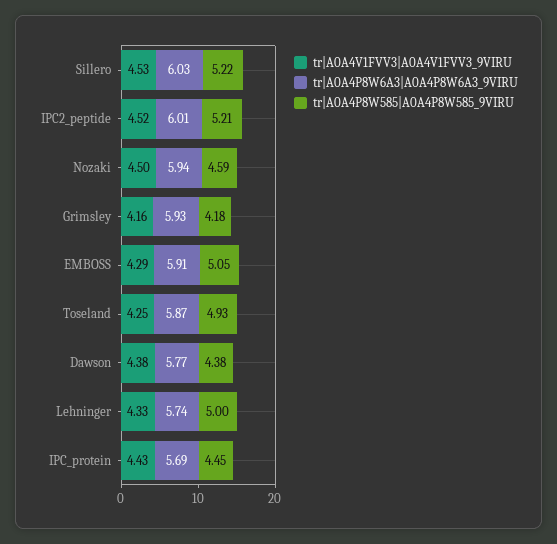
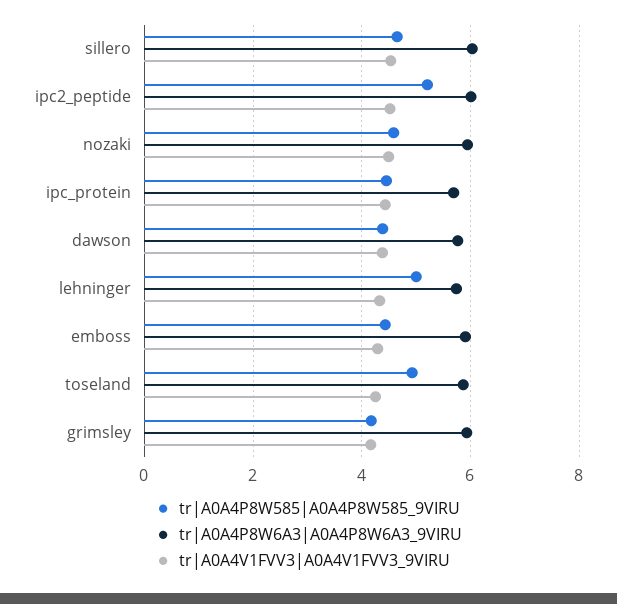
tr|A0A4P8W585|A0A4P8W585_9VIRU, Sillero: 5.22 -> 4.6
tr|A0A4P8W585|A0A4P8W585_9VIRU, EMBOSS: 5.05 -> 4.4

